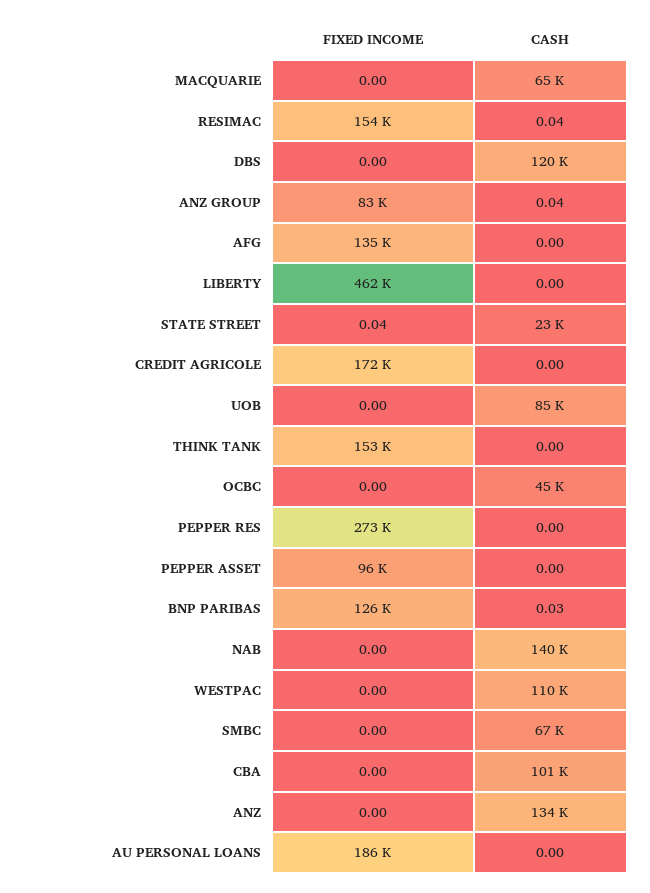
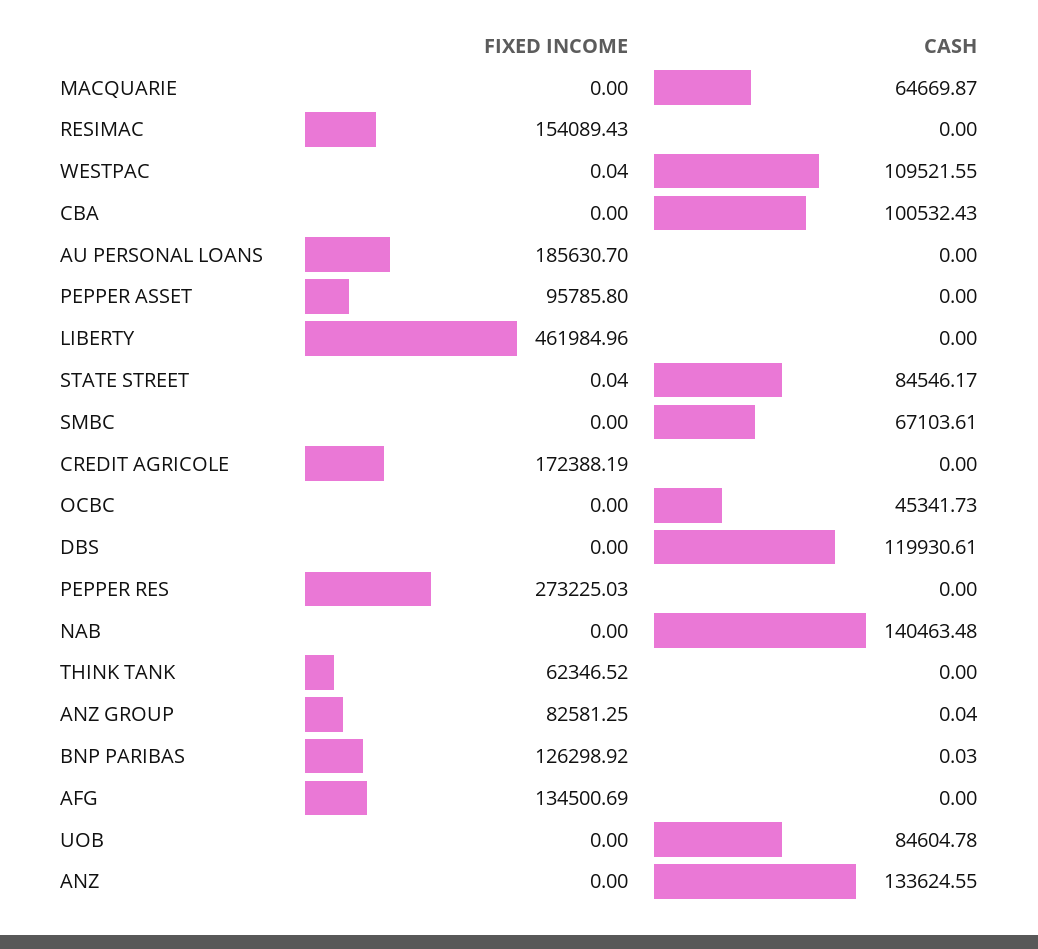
CASH, RESIMAC: 0.04 -> 0
CASH, STATE STREET: 23000 -> 84546.17
FIXED INCOME, THINK TANK: 153000 -> 62346.52
FIXED INCOME, WESTPAC: 0 -> 0.04

